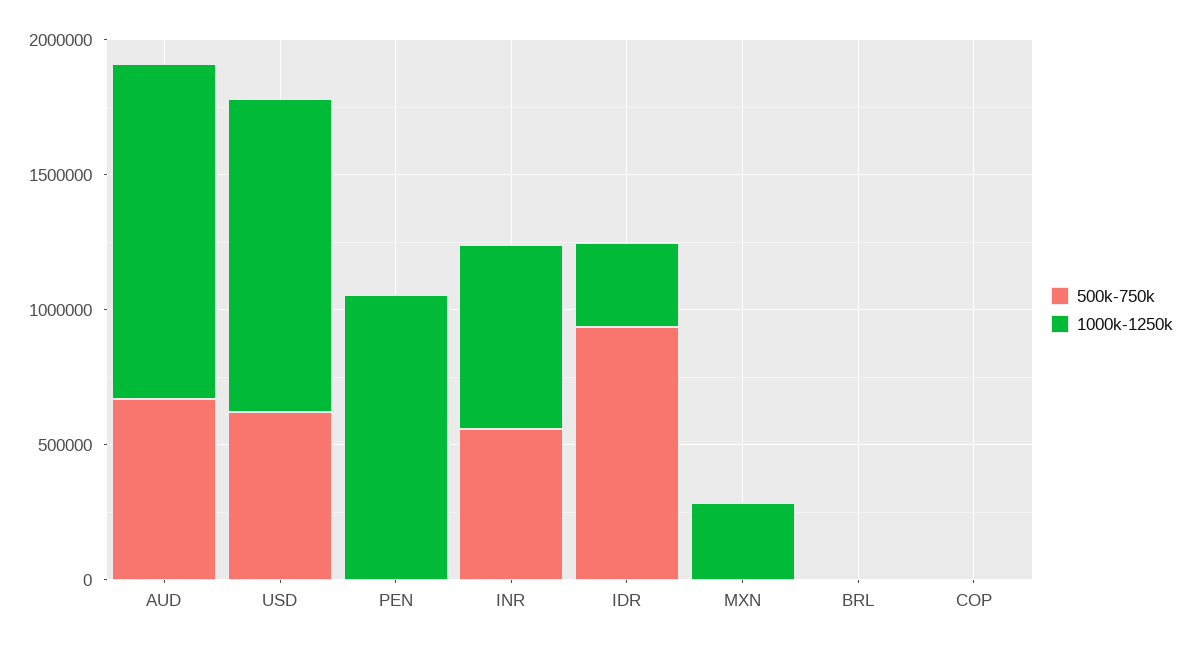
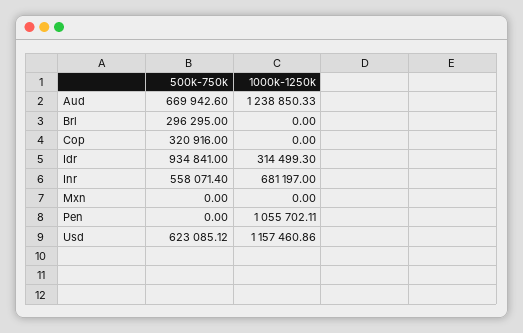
1000k-1250k, MXN: 300000 -> 0
500k-750k, BRL: 0 -> 296295
500k-750k, COP: 0 -> 320916

